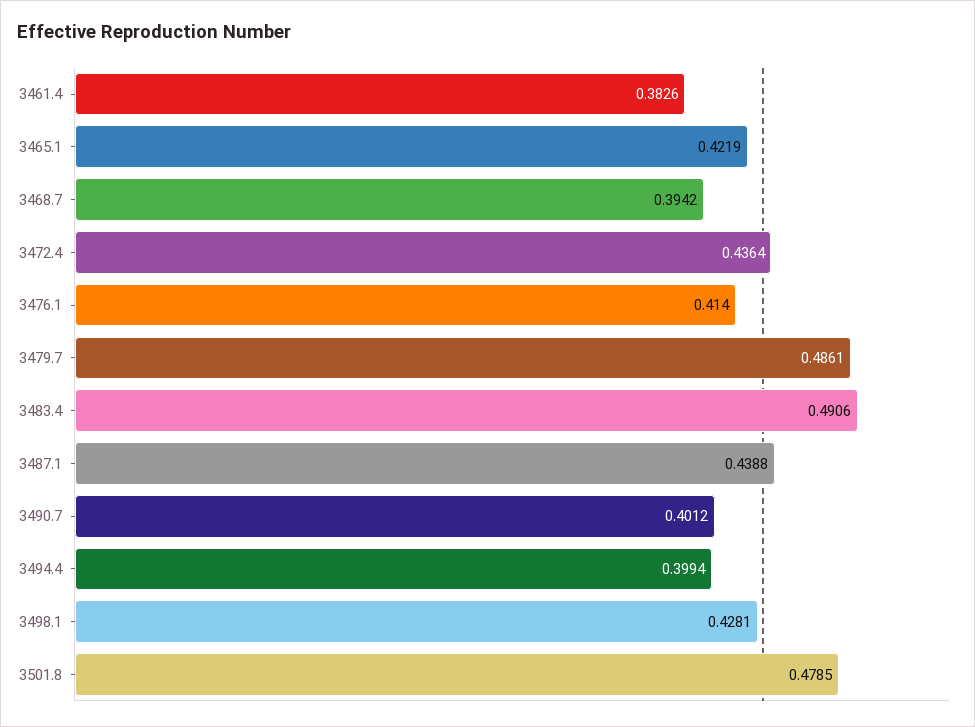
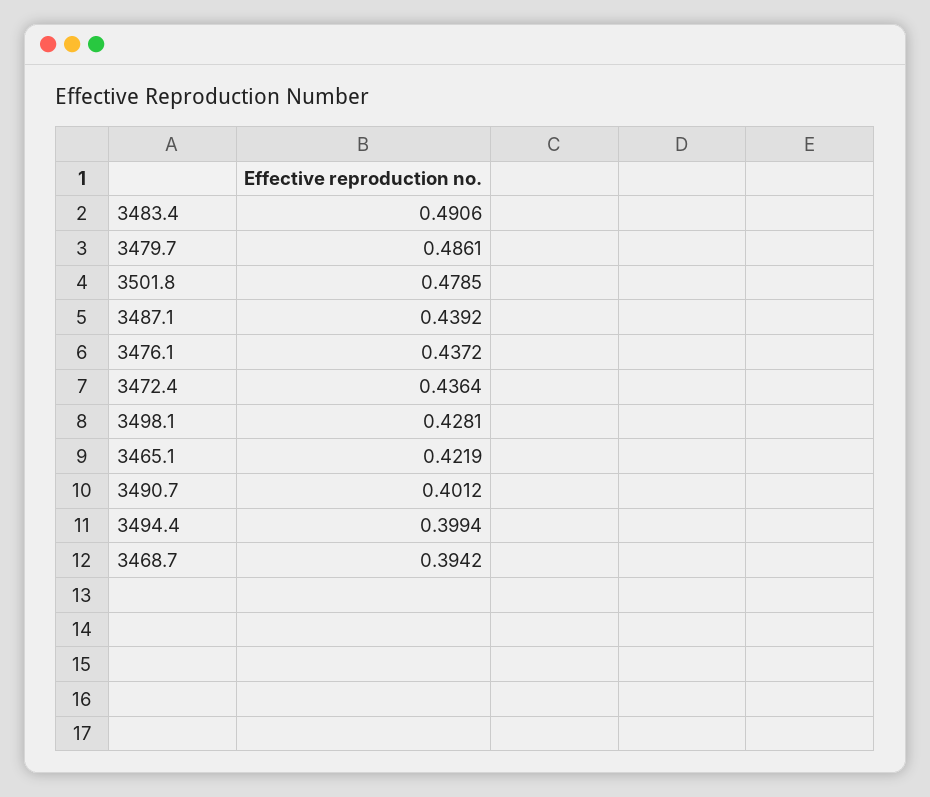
3461.4: 0.3826 -> none
3476.1: 0.414 -> 0.4372
3487.1: 0.4388 -> 0.4392

